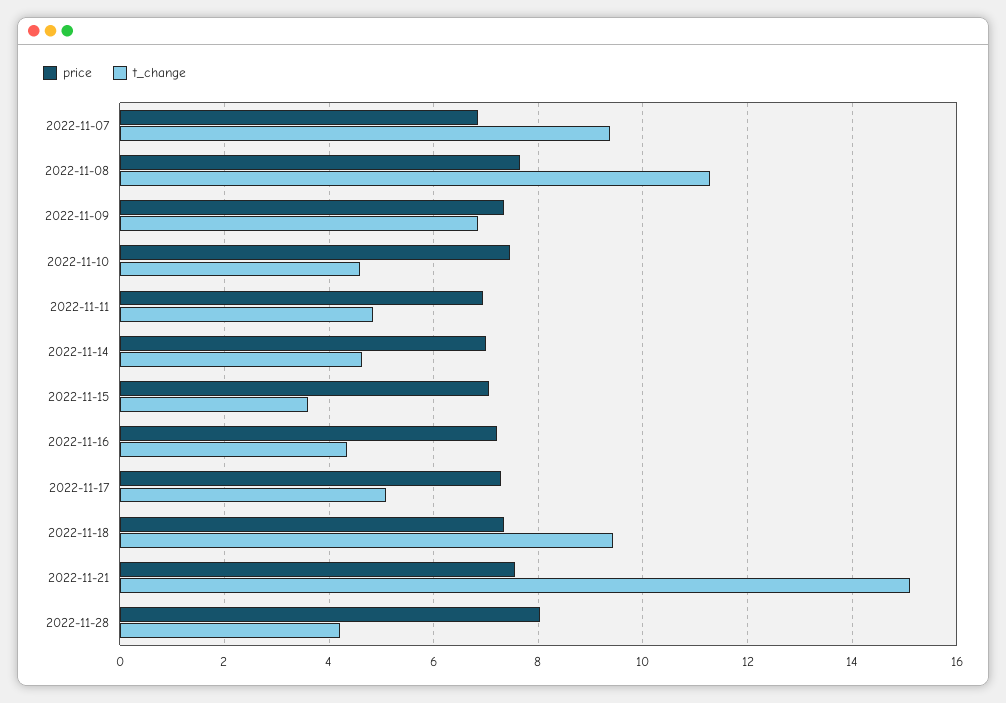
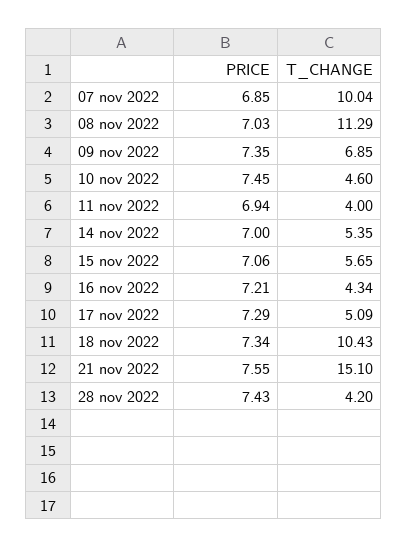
t_change, 2022-11-07: 9.4 -> 10.04
price, 2022-11-08: 7.6 -> 7.03
t_change, 2022-11-11: 4.8 -> 4
t_change, 2022-11-14: 4.6 -> 5.35
t_change, 2022-11-15: 3.6 -> 5.65
t_change, 2022-11-18: 9.4 -> 10.43
price, 2022-11-28: 8 -> 7.43

